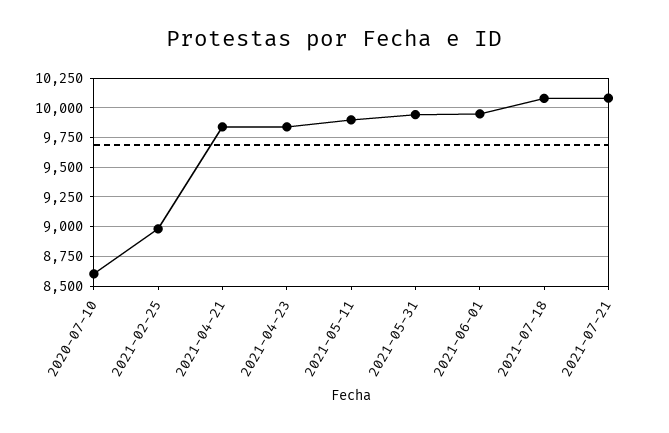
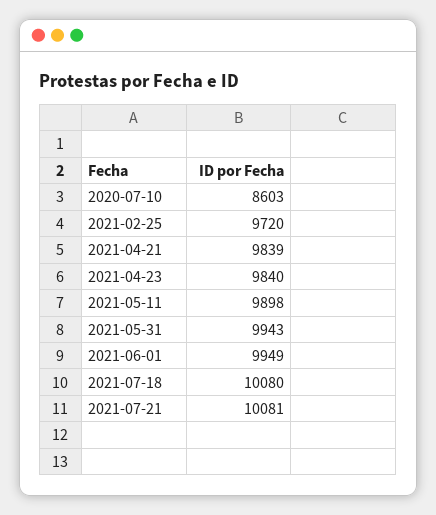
2021-02-25: 9000 -> 9720

